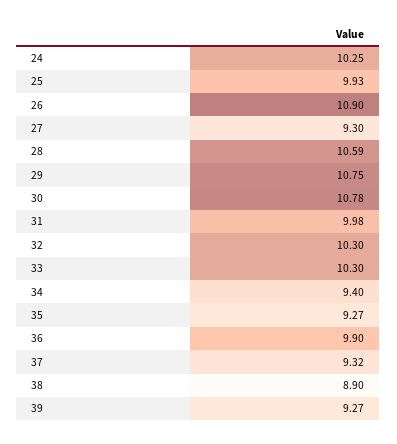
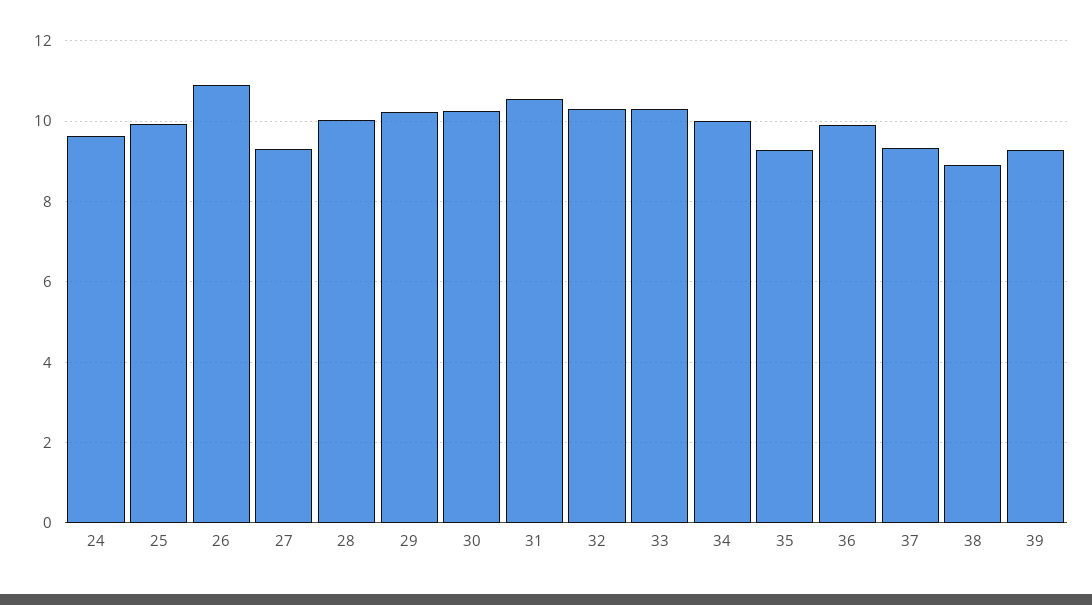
24: 10.25 -> 9.6
28: 10.59 -> 10
29: 10.75 -> 10.2
30: 10.78 -> 10.2
31: 9.98 -> 10.6
34: 9.4 -> 10

